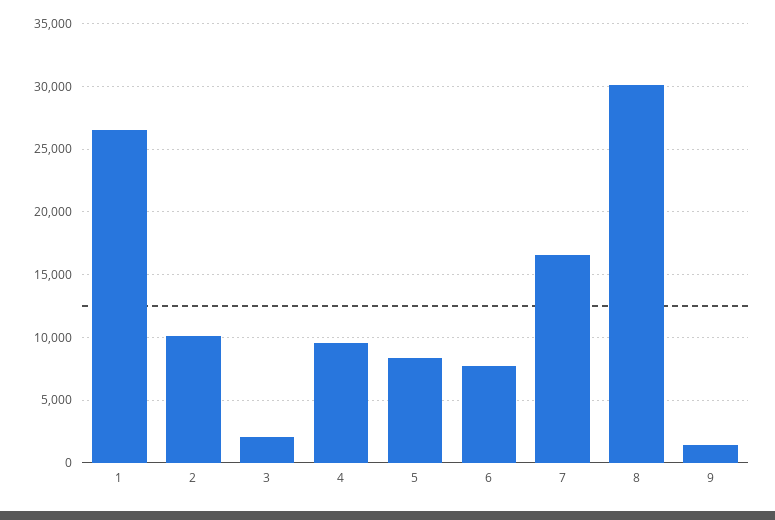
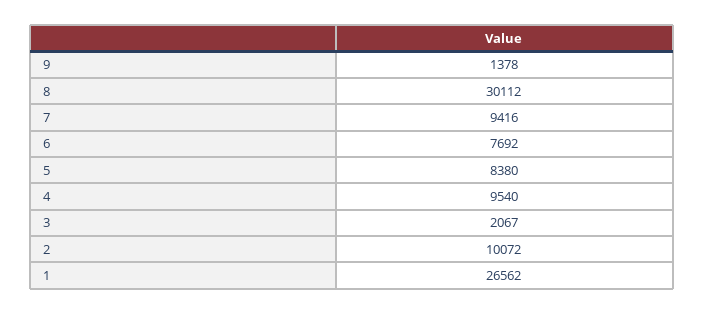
7: 16500 -> 9416

